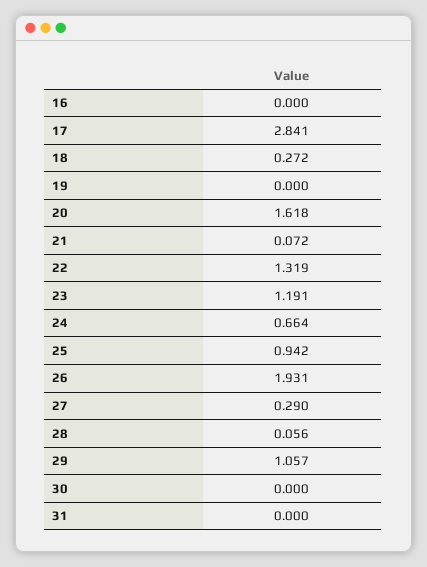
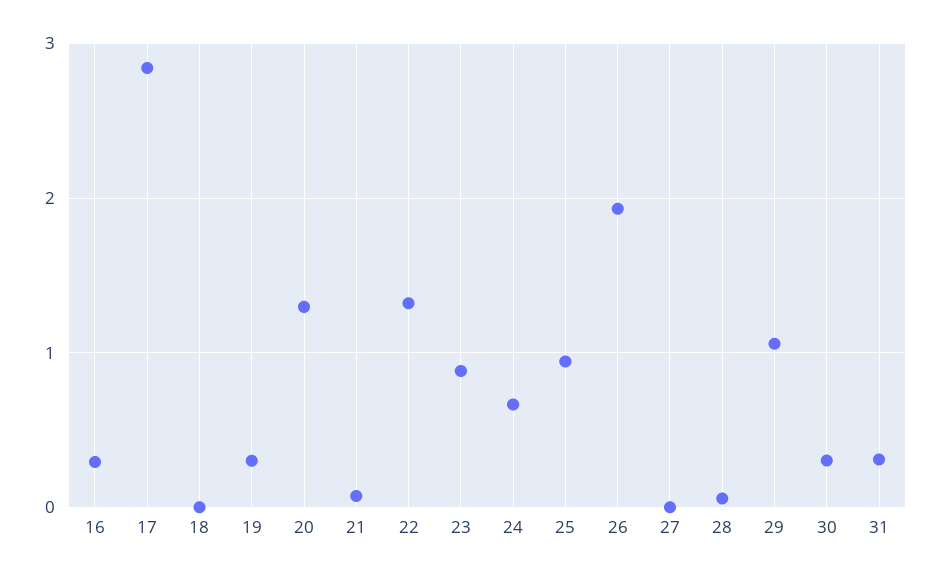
16: 0 -> 0.3
18: 0.272 -> 0
19: 0 -> 0.3
20: 1.618 -> 1.3
23: 1.191 -> 0.9
27: 0.29 -> 0
30: 0 -> 0.3
31: 0 -> 0.3

